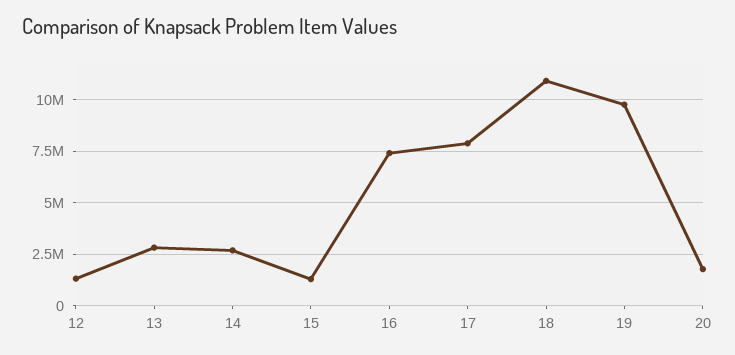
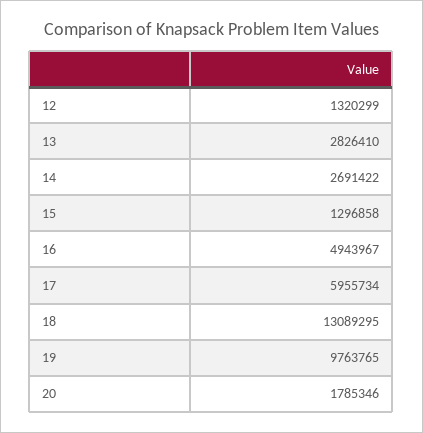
16: 7500000 -> 4943967
17: 8000000 -> 5955734
18: 11000000 -> 13089295

